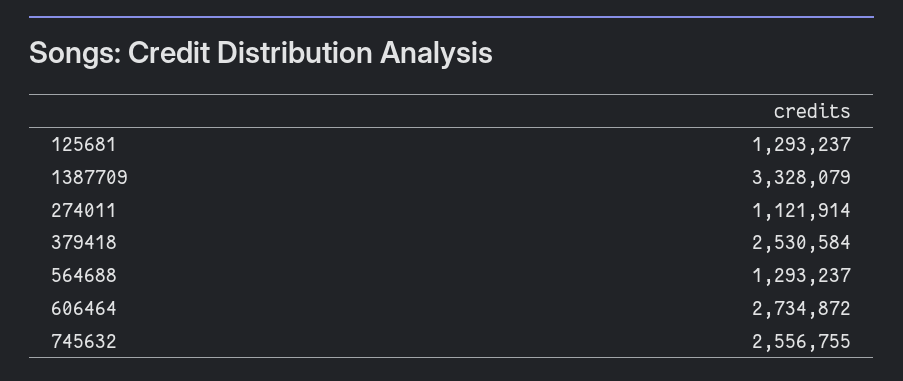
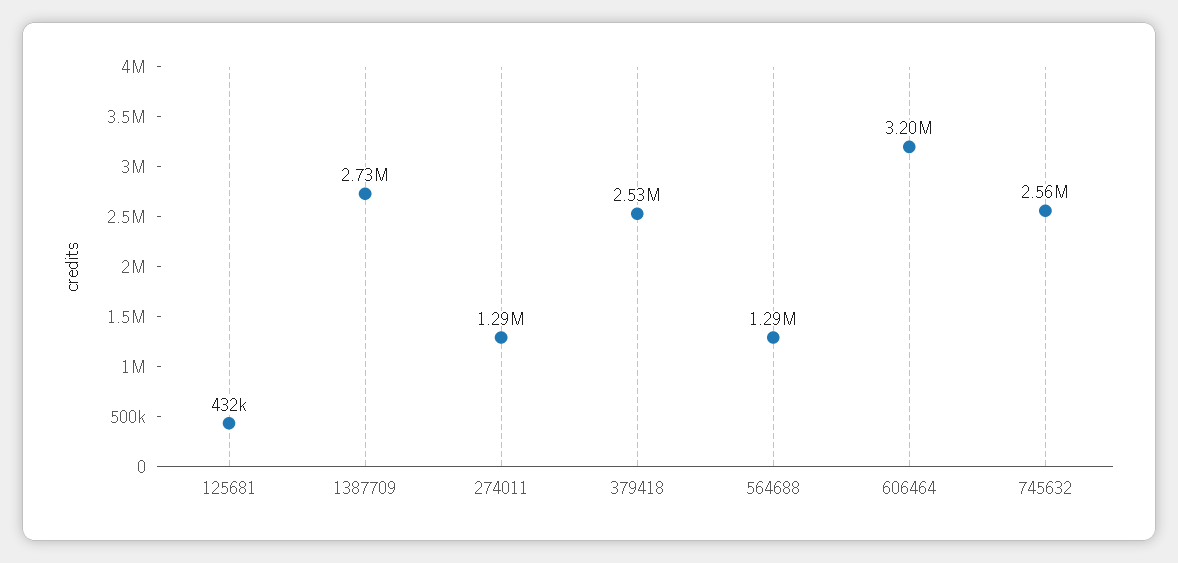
125681: 1293237 -> 432000
1387709: 3328079 -> 2730000
274011: 1121914 -> 1290000
606464: 2734872 -> 3200000

